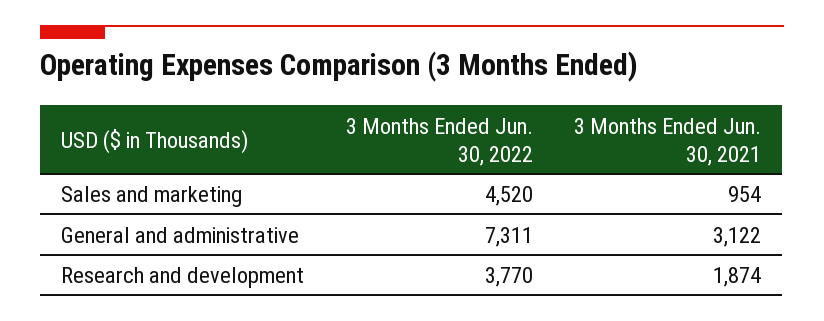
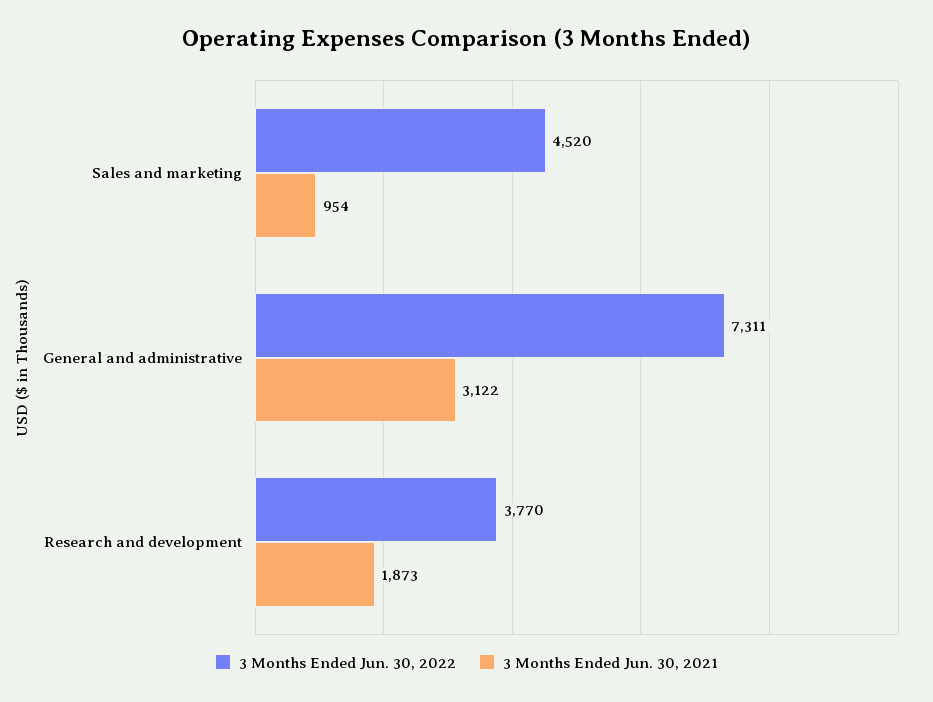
3 Months Ended Jun. 30, 2021, Research and development: 1874 -> 1873

